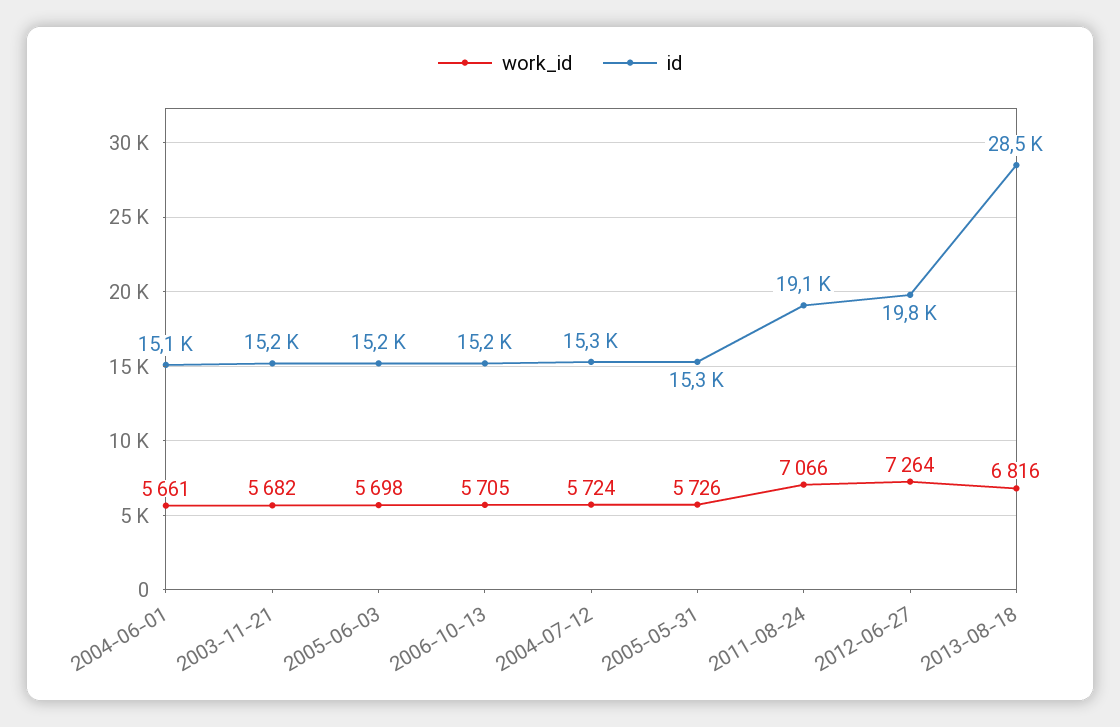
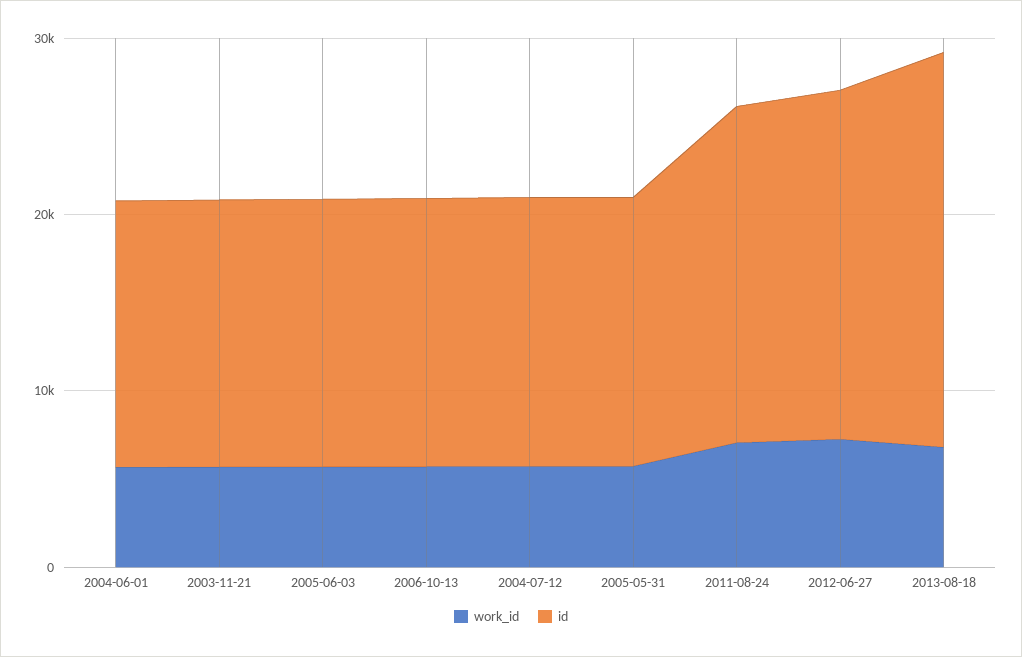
id, 2013-08-18: 28500 -> 22000

